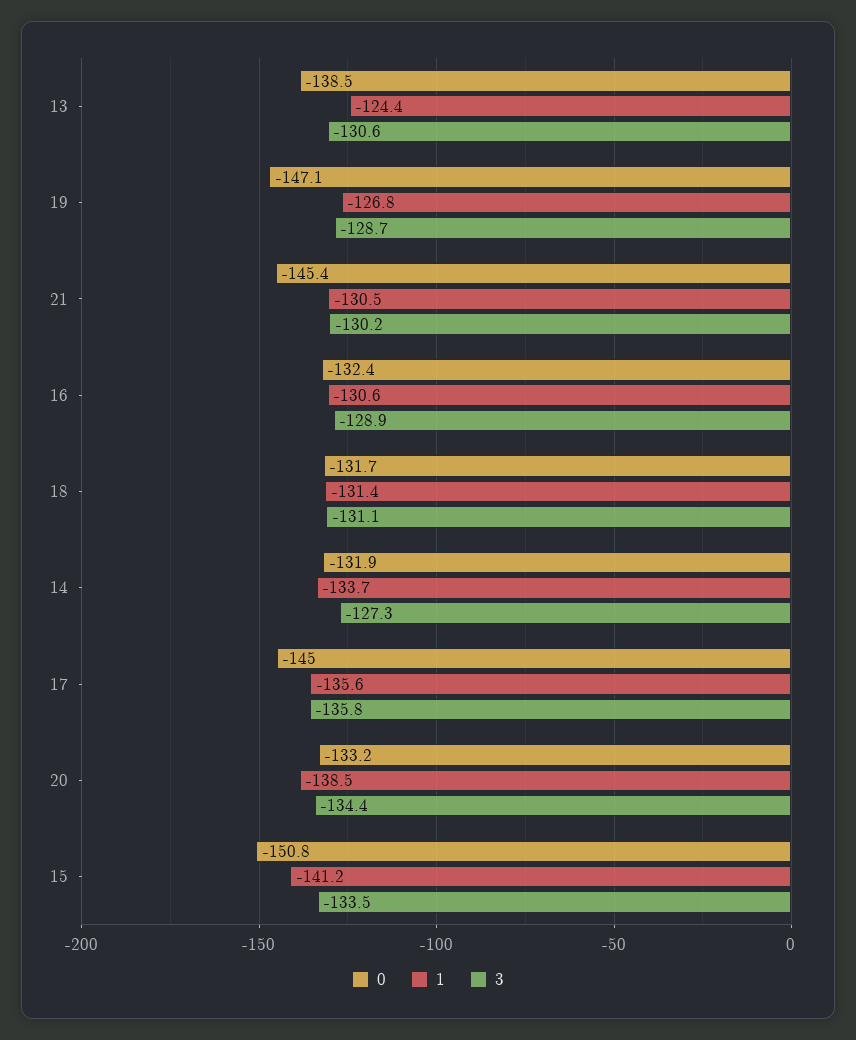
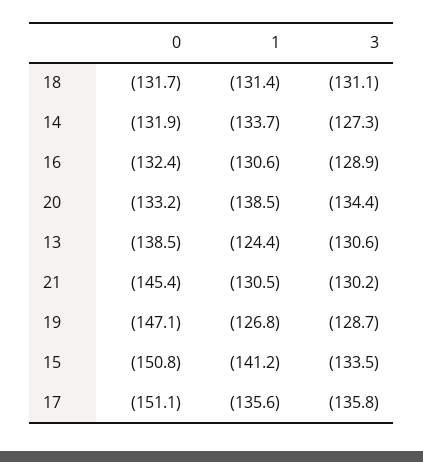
0, 17: -145 -> -151.1

